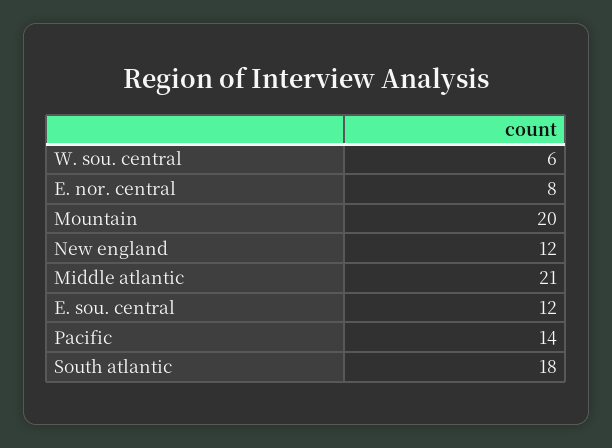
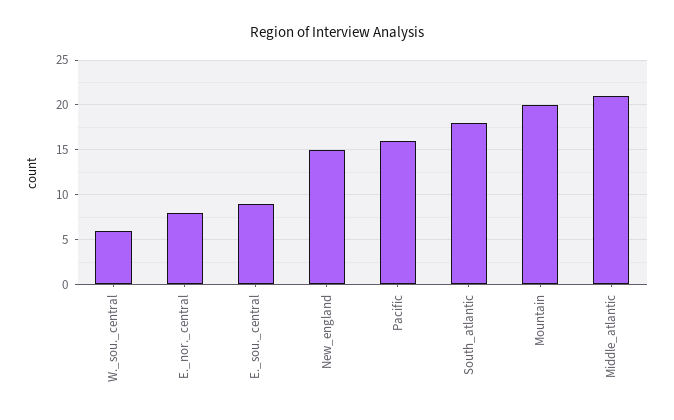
New england: 12 -> 15
E. sou. central: 12 -> 9
Pacific: 14 -> 16

